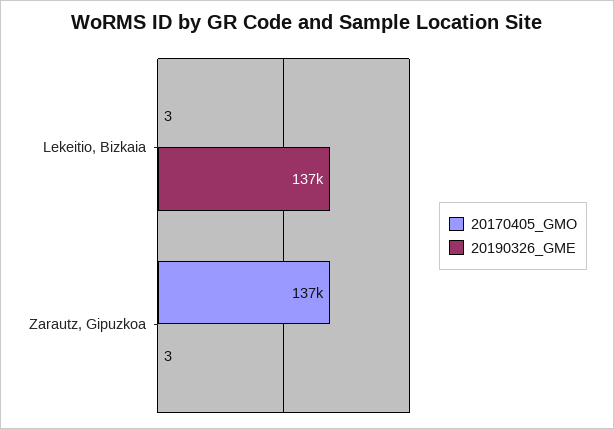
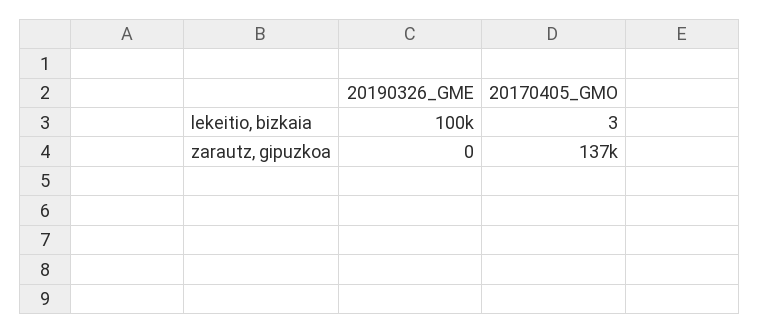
20190326_GME, Lekeitio, Bizkaia: 137000 -> 100000
20190326_GME, Zarautz, Gipuzkoa: 3 -> 0

